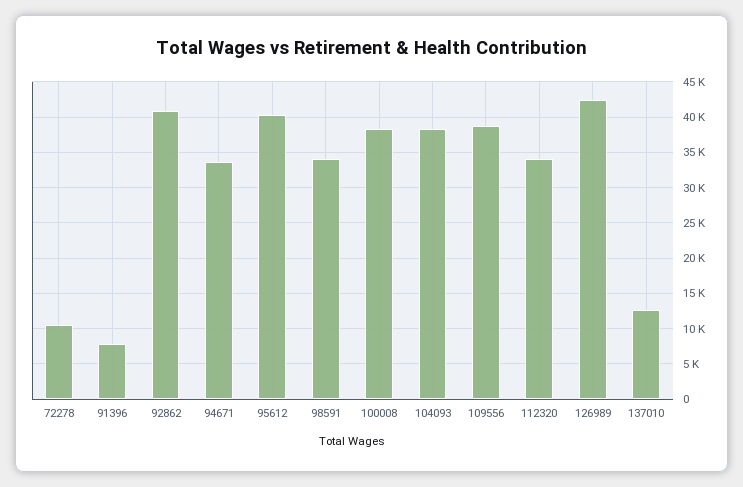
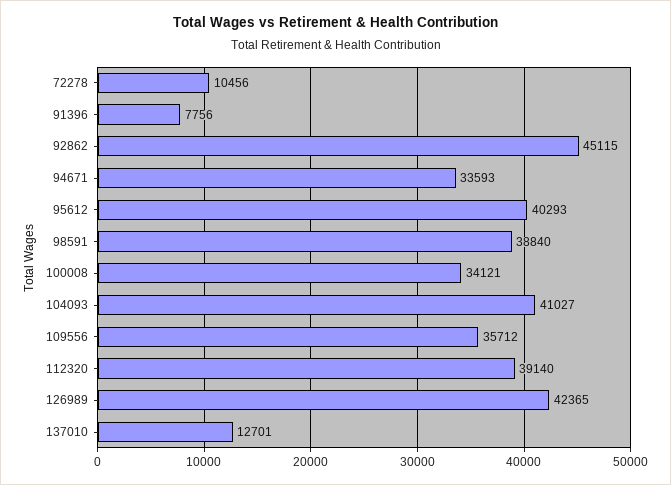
92862: 41000 -> 45115
98591: 34000 -> 38840
100008: 38000 -> 34121
104093: 38000 -> 41027
109556: 39000 -> 35712
112320: 34000 -> 39140

